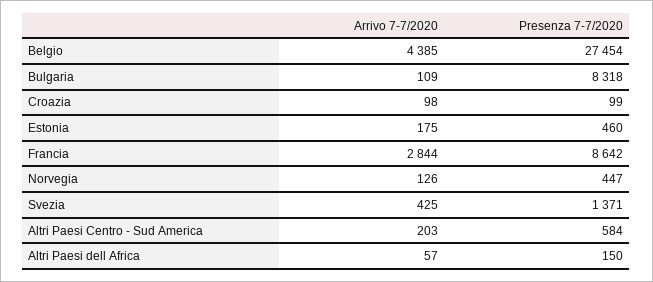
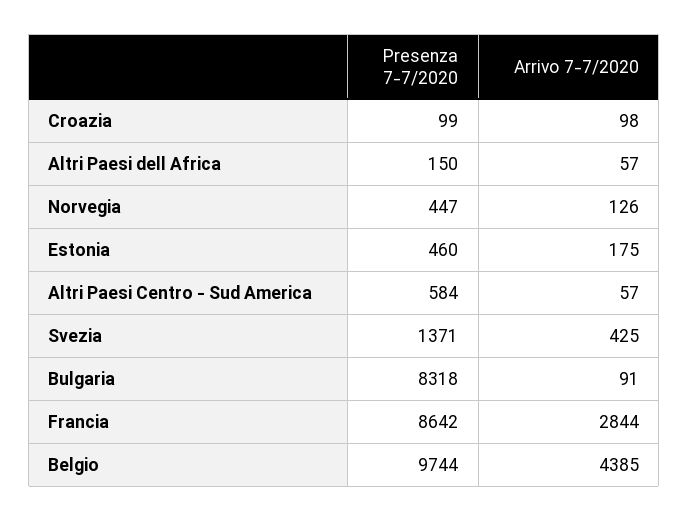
Presenza 7-7/2020, Belgio: 27454 -> 9744
Arrivo 7-7/2020, Bulgaria: 109 -> 91
Arrivo 7-7/2020, Altri Paesi Centro - Sud America: 203 -> 57

